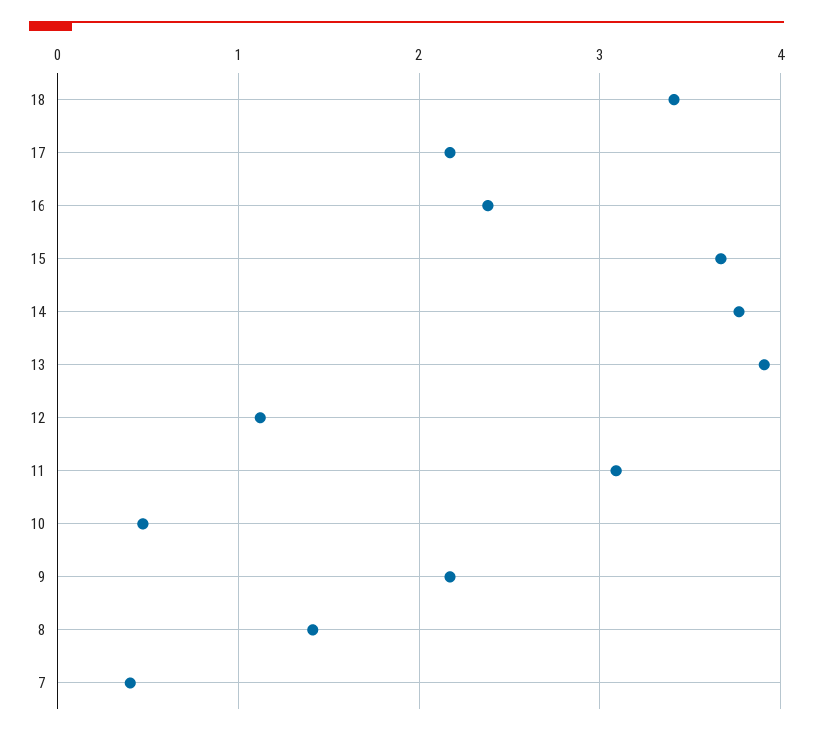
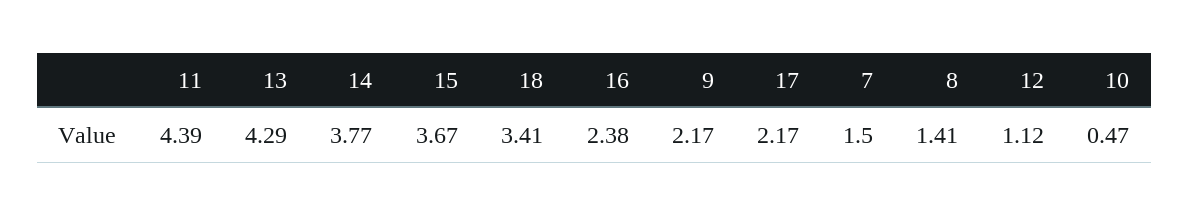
13: 3.9 -> 4.29
11: 3.1 -> 4.39
7: 0.4 -> 1.5

